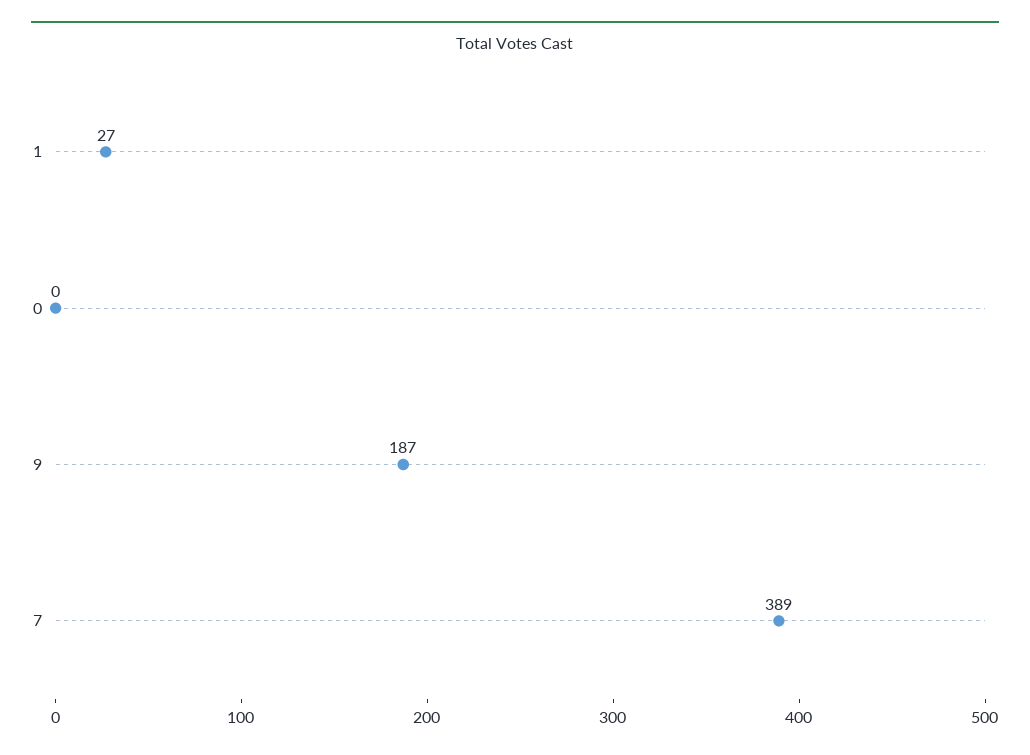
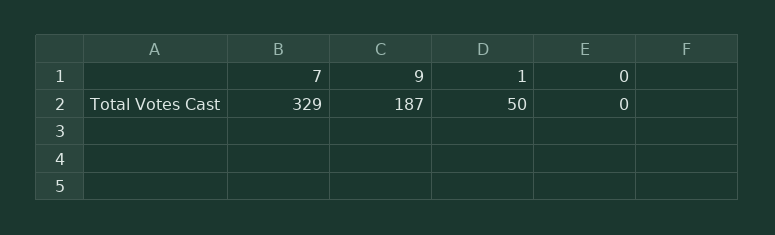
1: 27 -> 50
7: 389 -> 329

